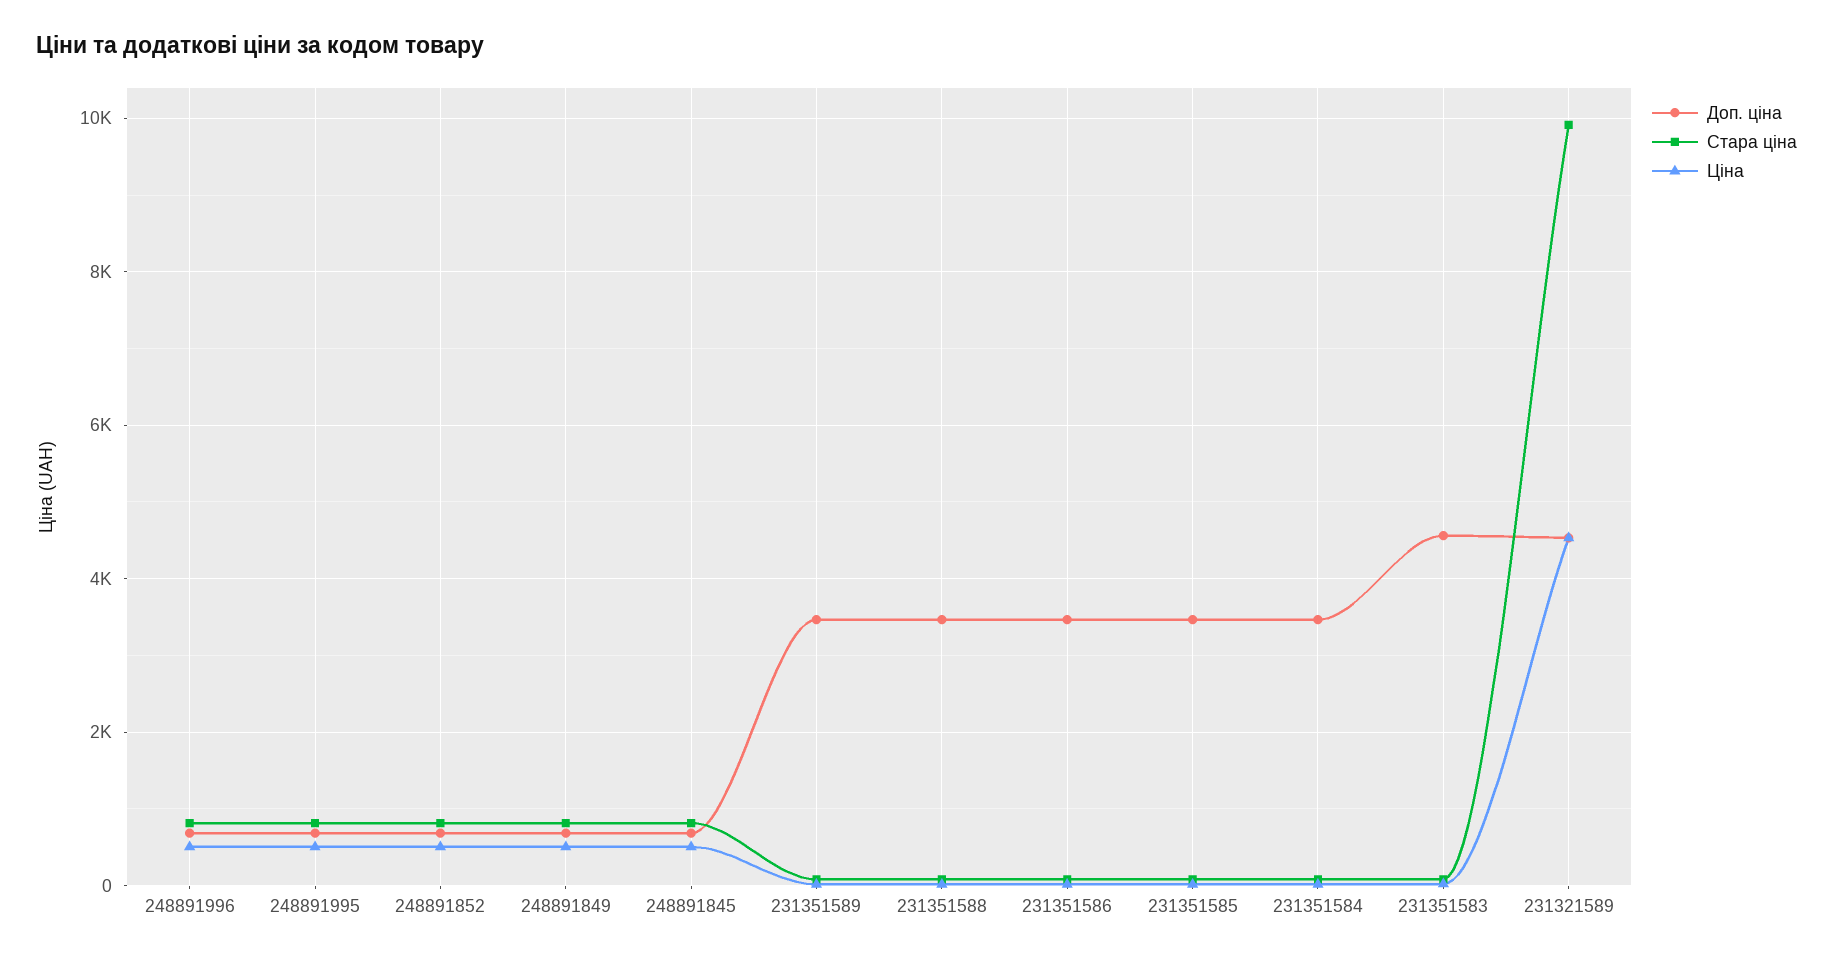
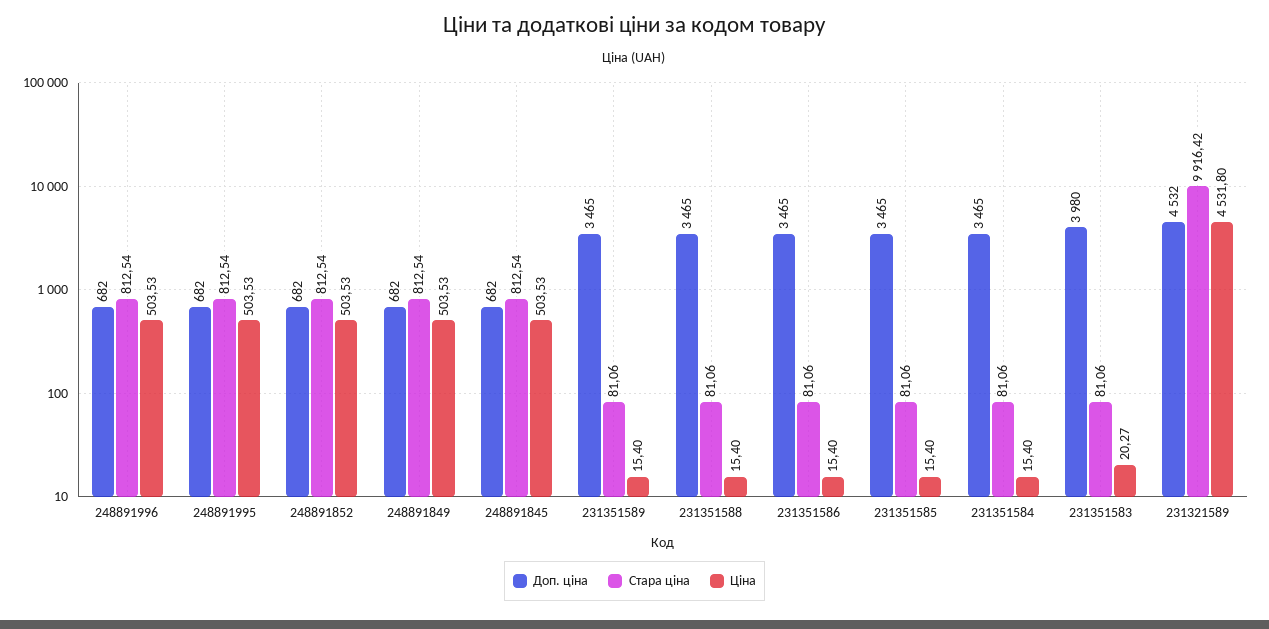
Доп. ціна, 231351583: 4600 -> 3980

